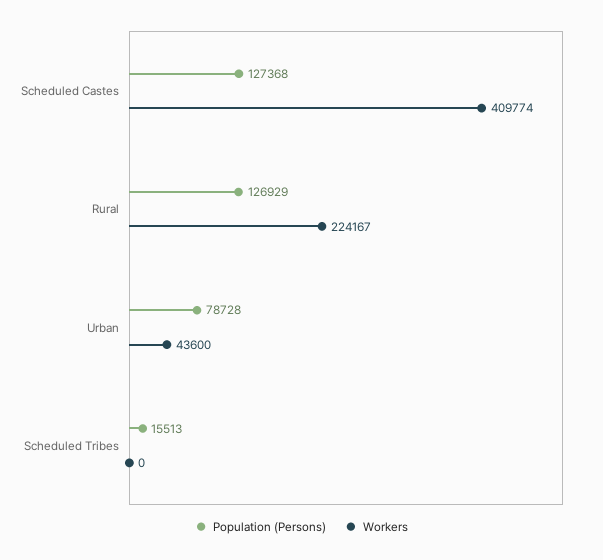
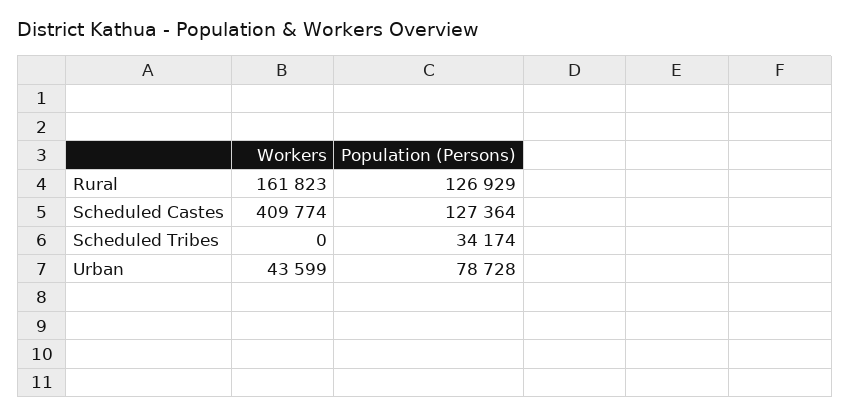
Population (Persons), Scheduled Castes: 127368 -> 127364
Workers, Rural: 224167 -> 161823
Workers, Urban: 43600 -> 43599
Population (Persons), Scheduled Tribes: 15513 -> 34174

